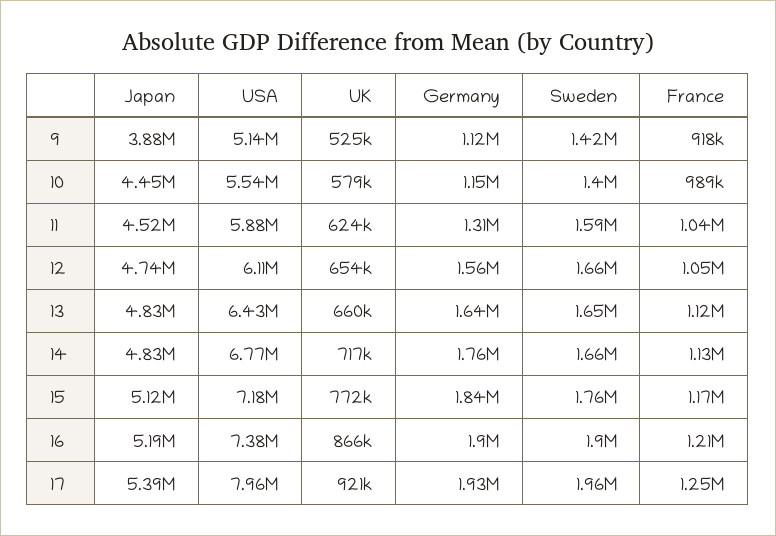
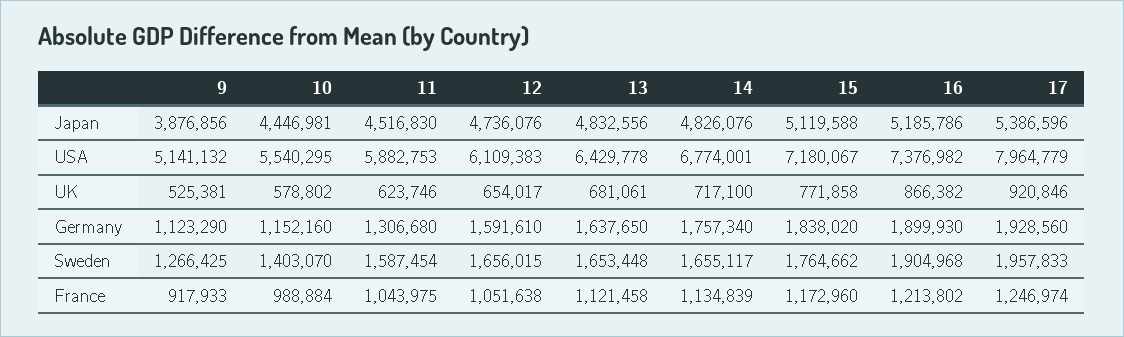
Sweden, 9: 1420000 -> 1266425
Germany, 12: 1560000 -> 1591610
UK, 13: 660000 -> 681061

